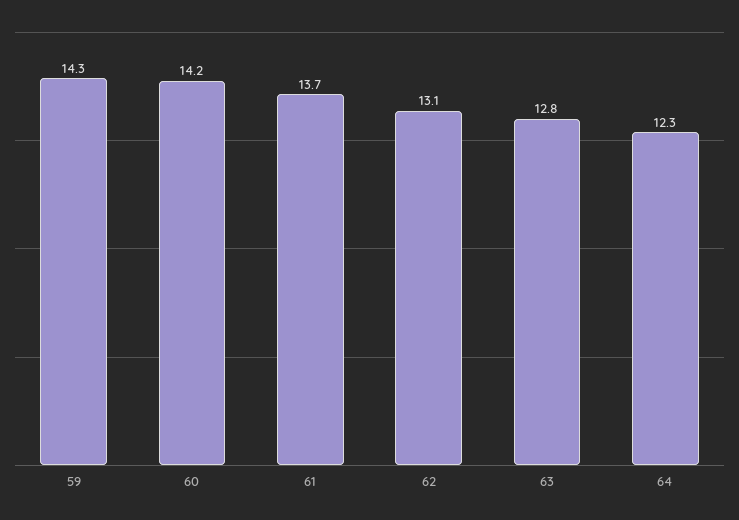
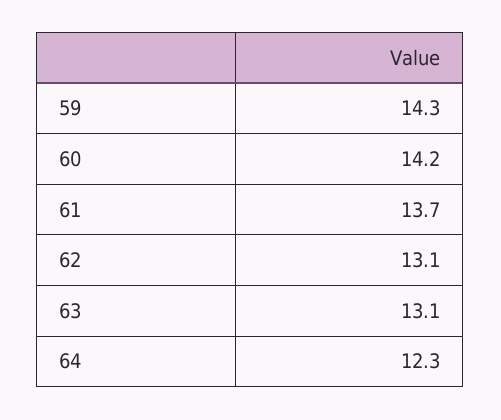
63: 12.8 -> 13.1

